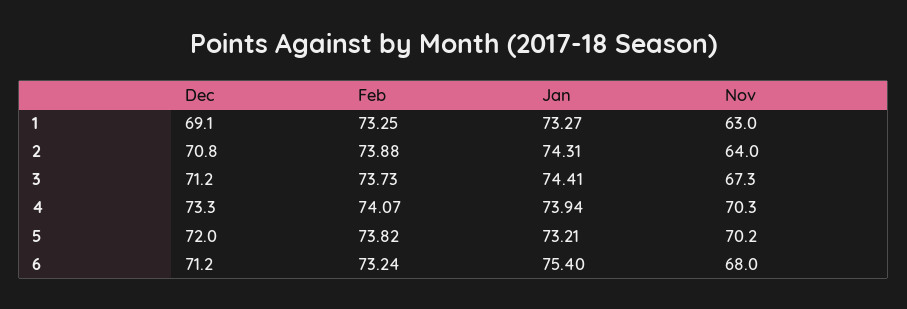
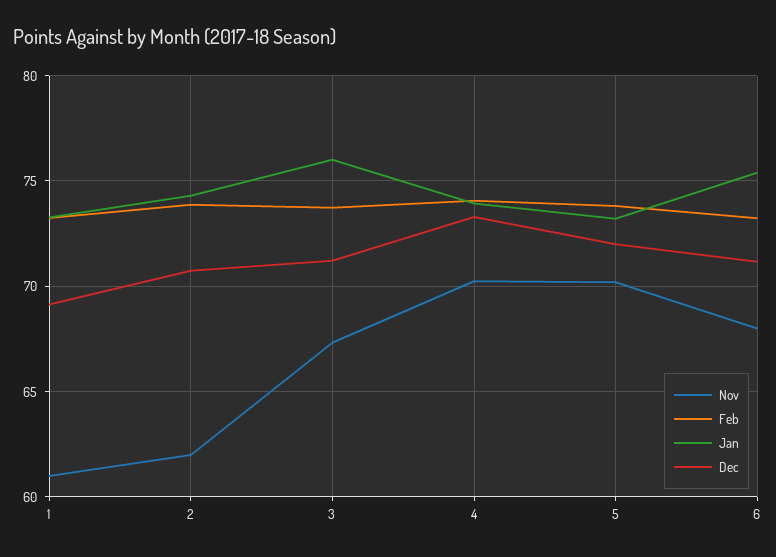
Nov, 1: 63 -> 61
Nov, 2: 64 -> 62
Jan, 3: 74.41 -> 76

